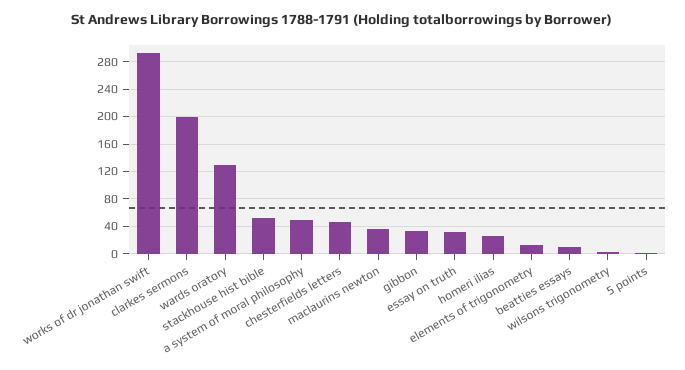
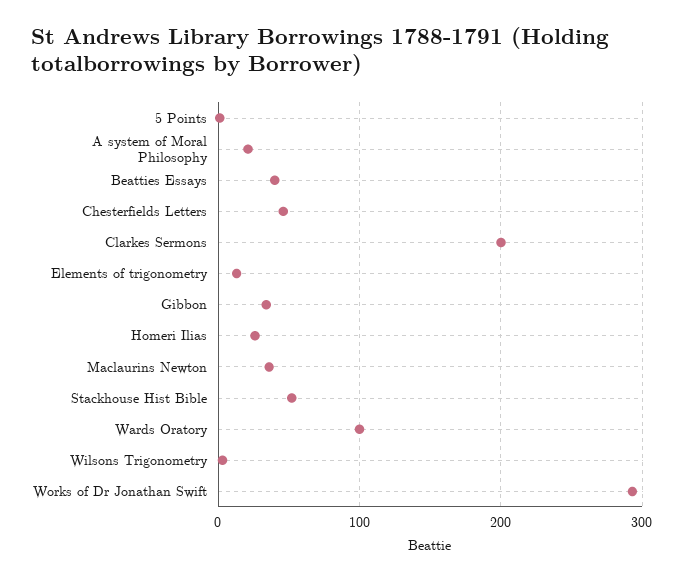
wards oratory: 130 -> 100
a system of moral philosophy: 50 -> 20
essay on truth: 30 -> none
beatties essays: 10 -> 40

